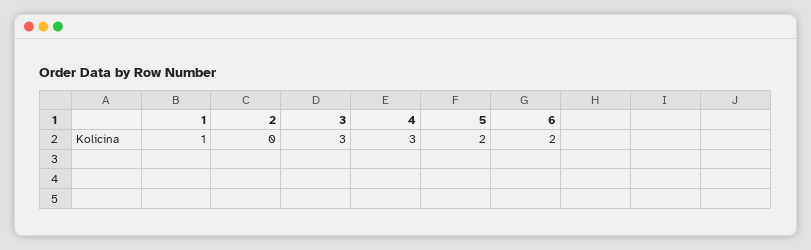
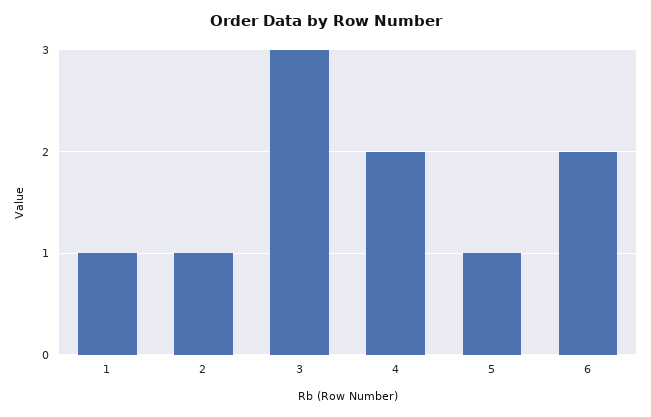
2: 0 -> 1
4: 3 -> 2
5: 2 -> 1

